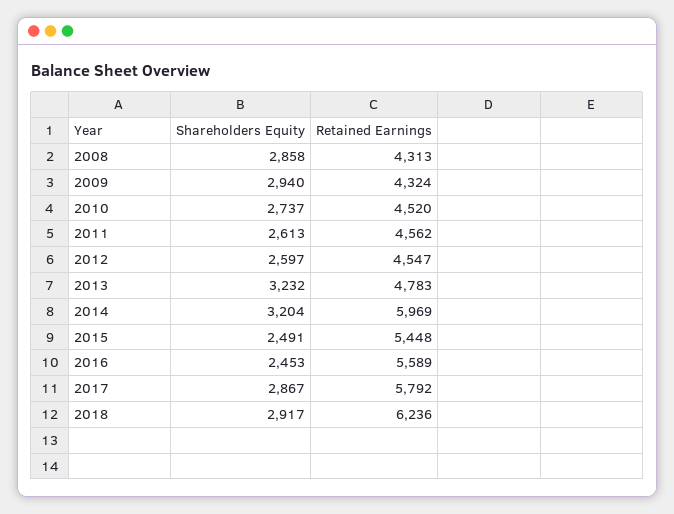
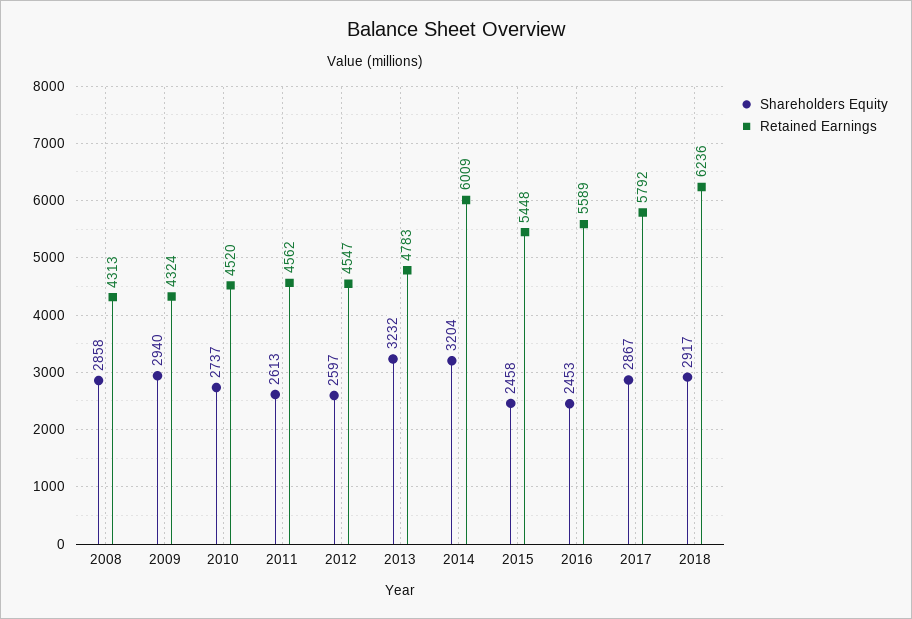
Retained Earnings, 2014: 5969 -> 6009
Shareholders Equity, 2015: 2491 -> 2458

